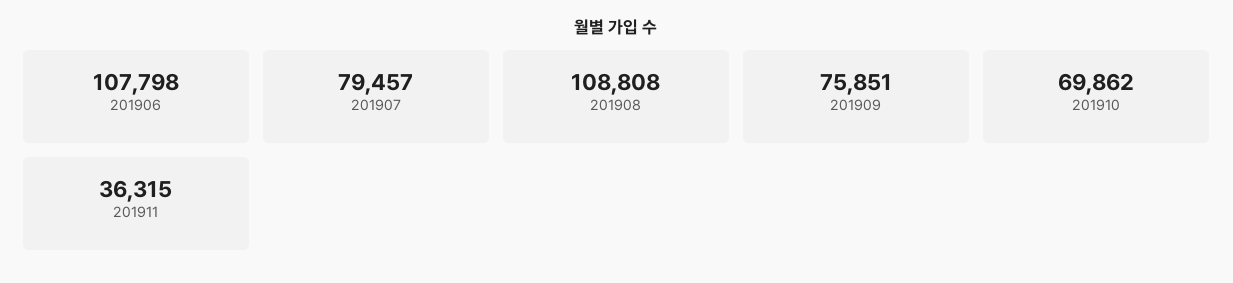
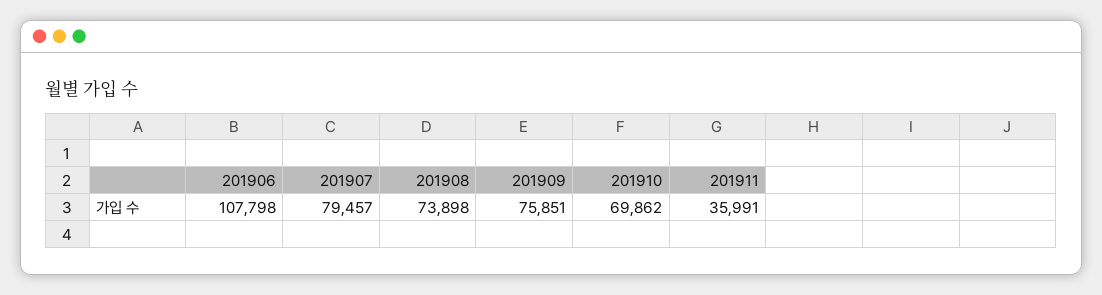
201908: 108808 -> 73898
201911: 36315 -> 35991

